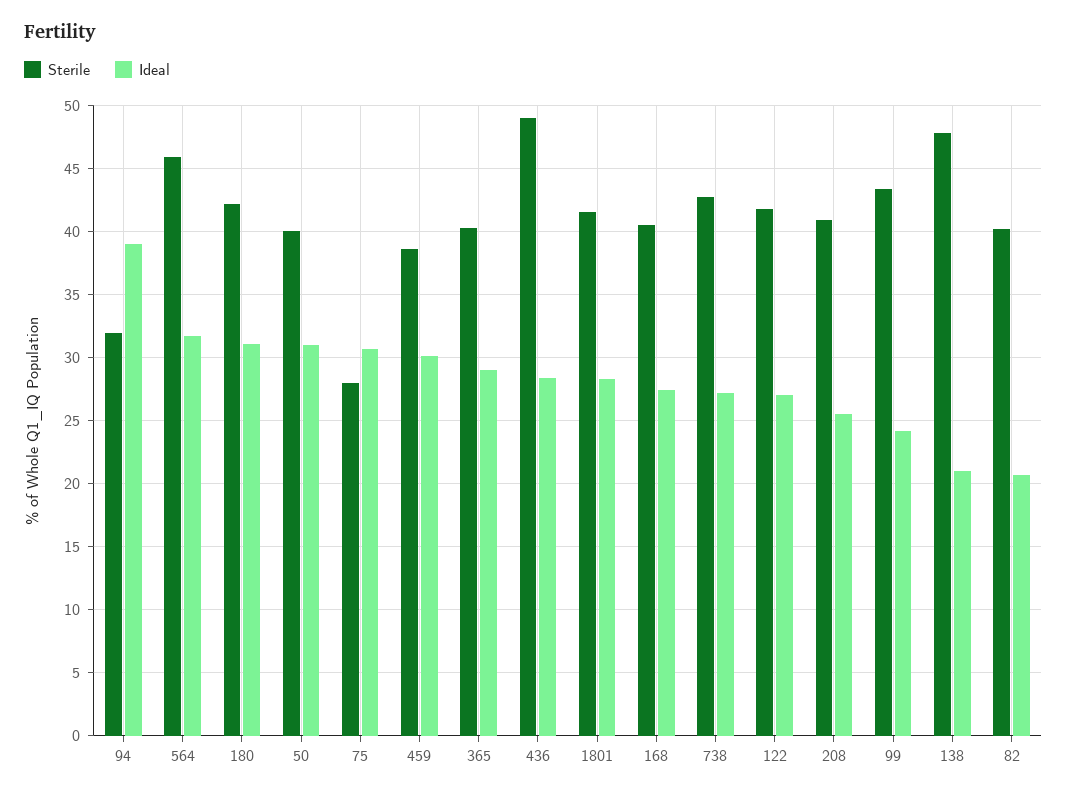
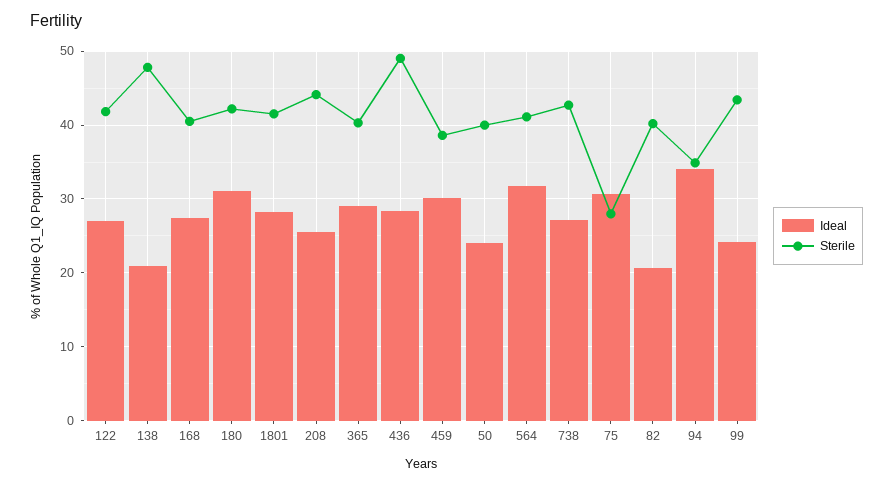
Sterile, 94: 32 -> 35
Ideal, 94: 39 -> 34
Sterile, 564: 46 -> 41
Ideal, 50: 31 -> 24
Sterile, 208: 41 -> 44

